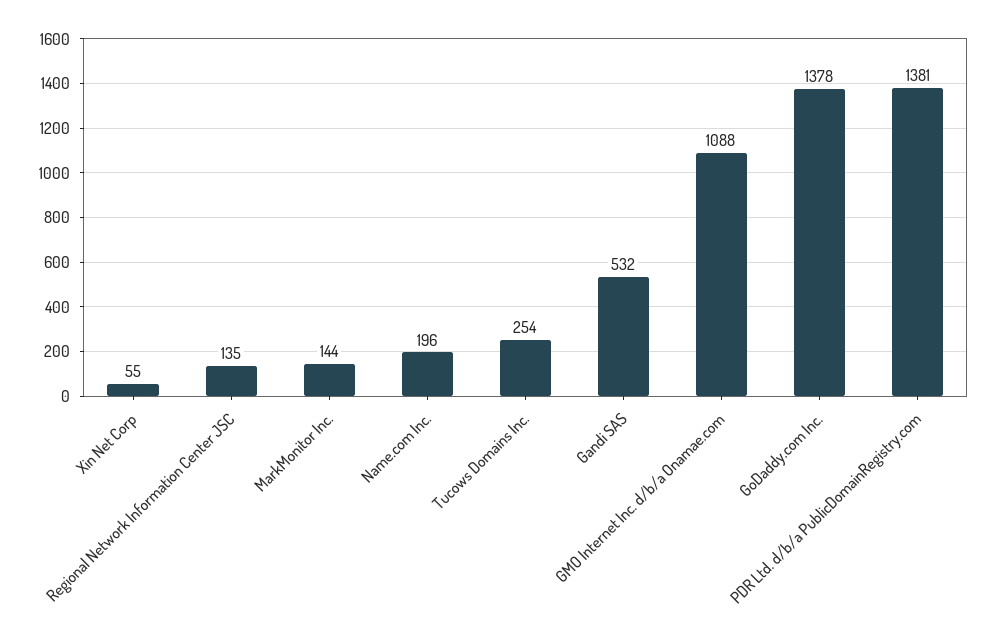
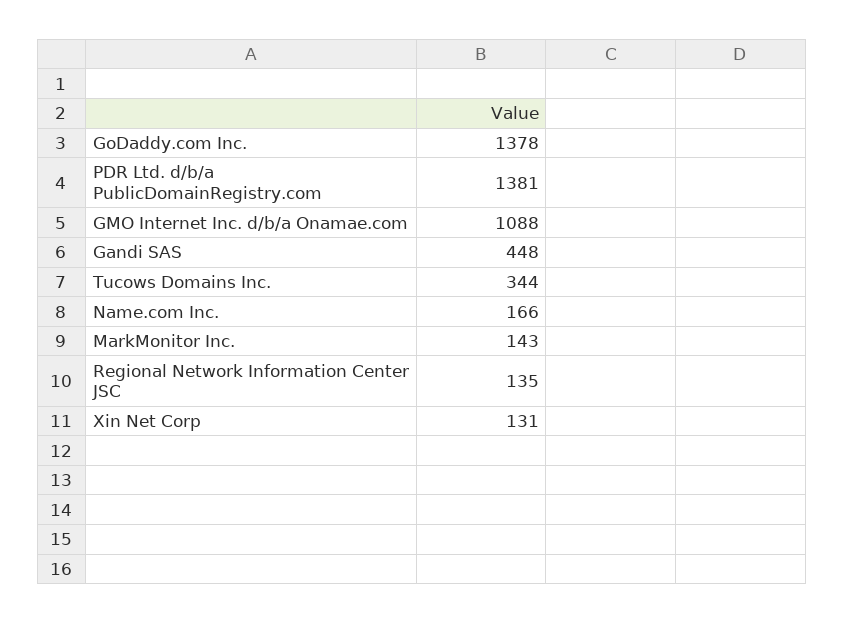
Xin Net Corp: 55 -> 131
MarkMonitor Inc.: 144 -> 143
Name.com Inc.: 196 -> 166
Tucows Domains Inc.: 254 -> 344
Gandi SAS: 532 -> 448

